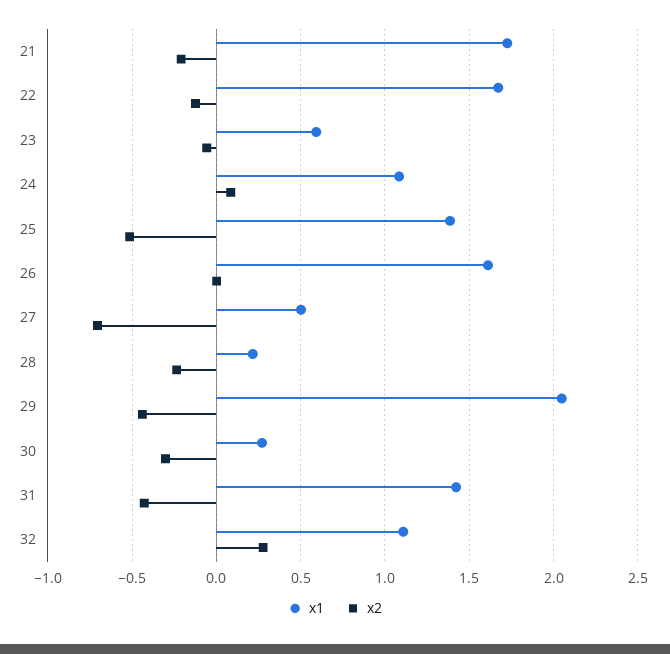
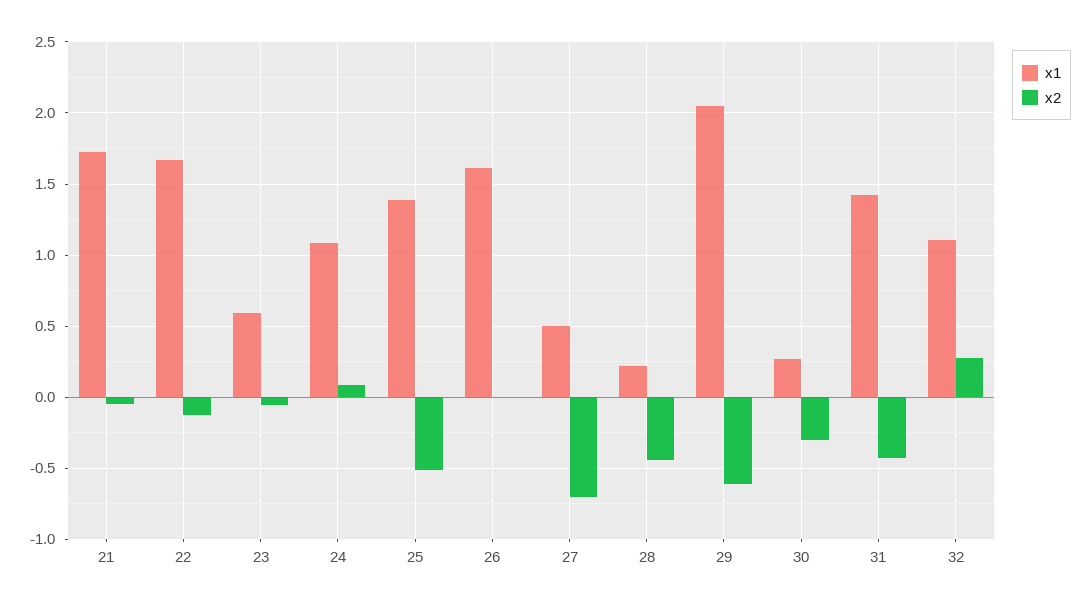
x2, 21: -0.2 -> -0.05
x2, 28: -0.25 -> -0.45
x2, 29: -0.45 -> -0.6

